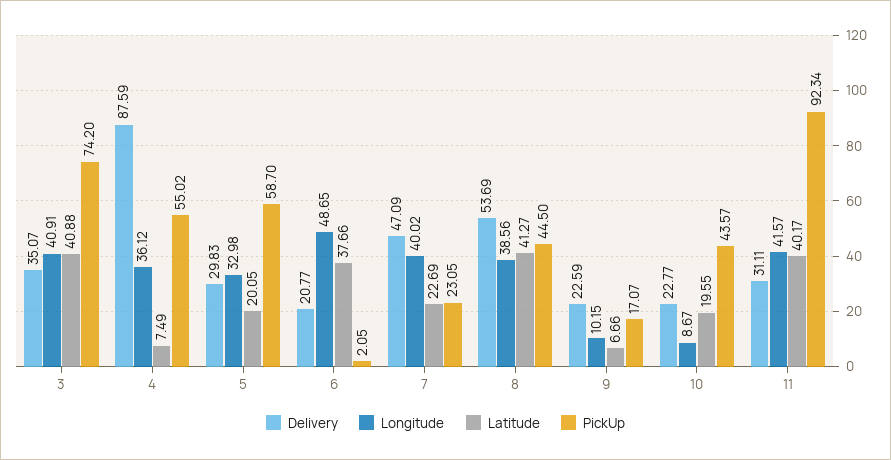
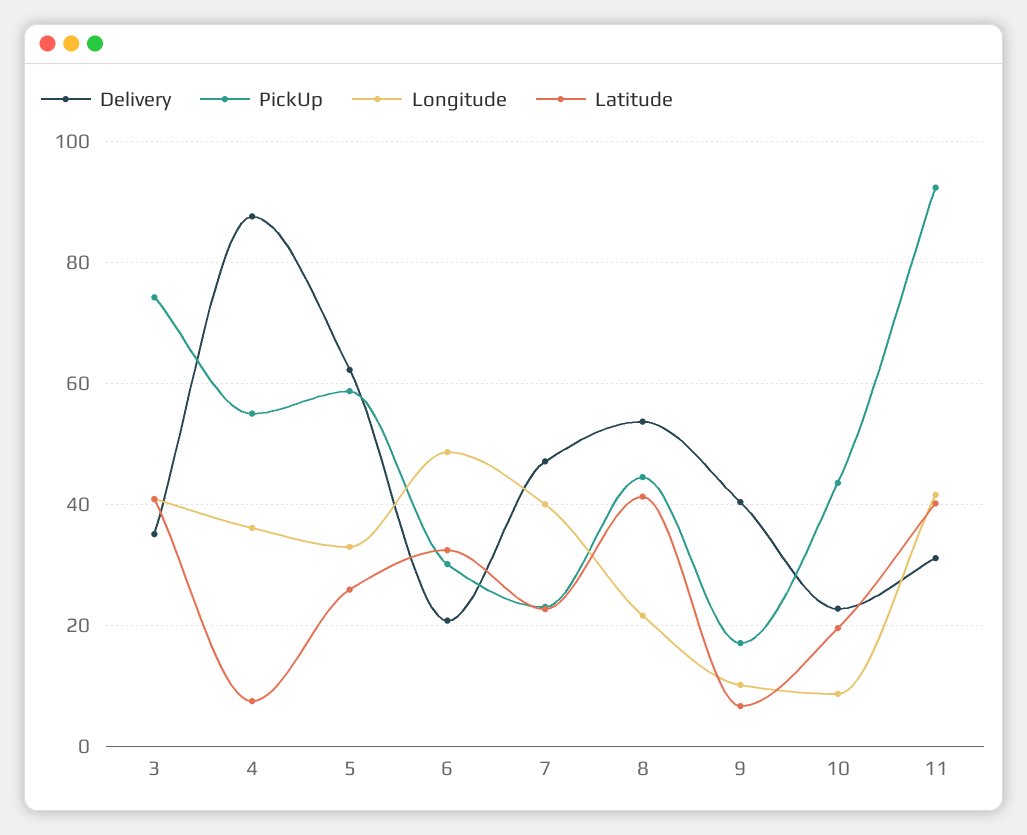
Delivery, 5: 29.83 -> 62
Latitude, 5: 20.05 -> 26
Latitude, 6: 37.66 -> 32
PickUp, 6: 2.05 -> 30
Longitude, 8: 38.56 -> 22
Delivery, 9: 22.59 -> 40

